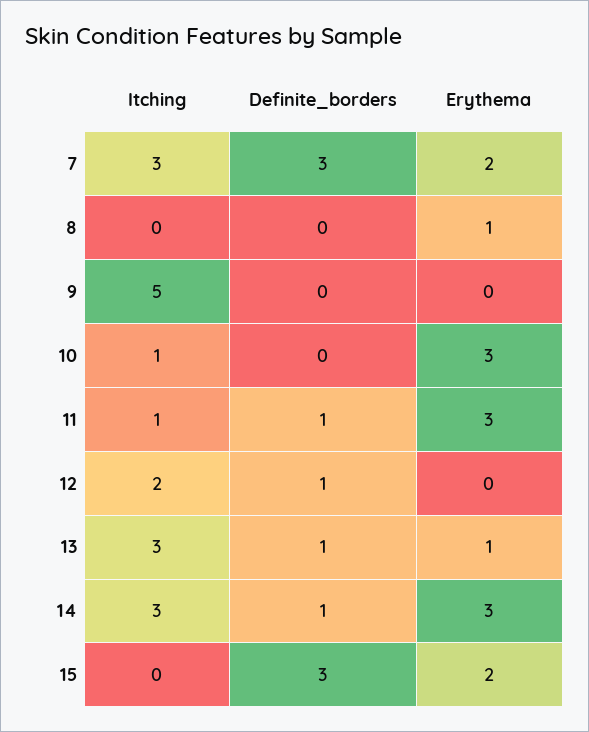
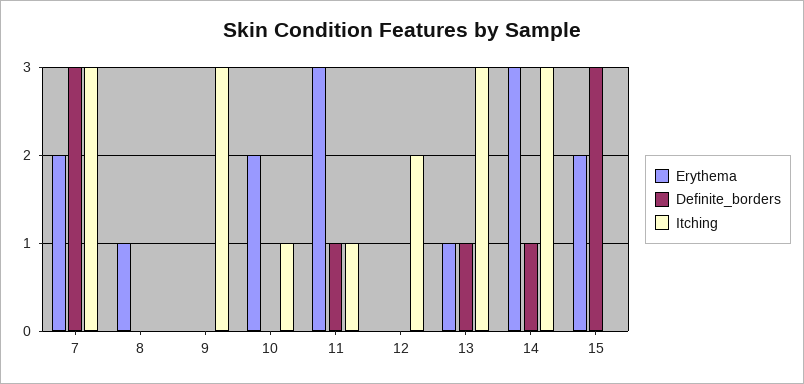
Itching, 9: 5 -> 3
Erythema, 10: 3 -> 2
Definite_borders, 12: 1 -> 0

